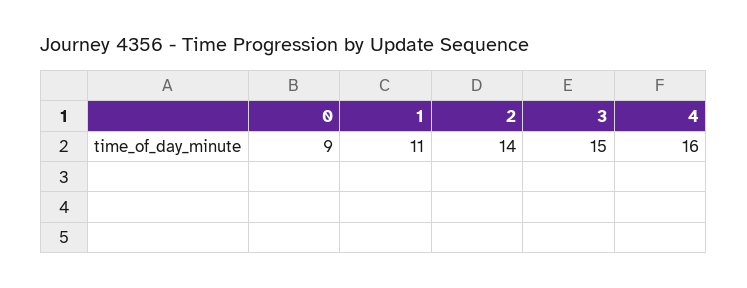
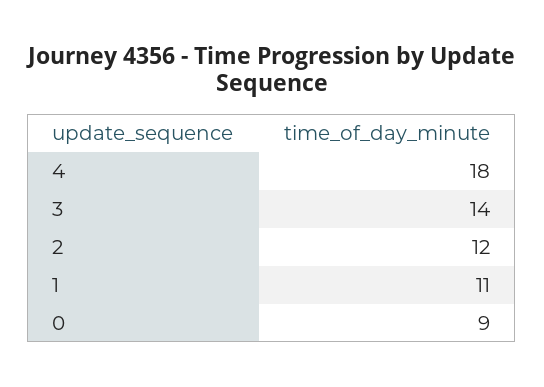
2: 14 -> 12
3: 15 -> 14
4: 16 -> 18

